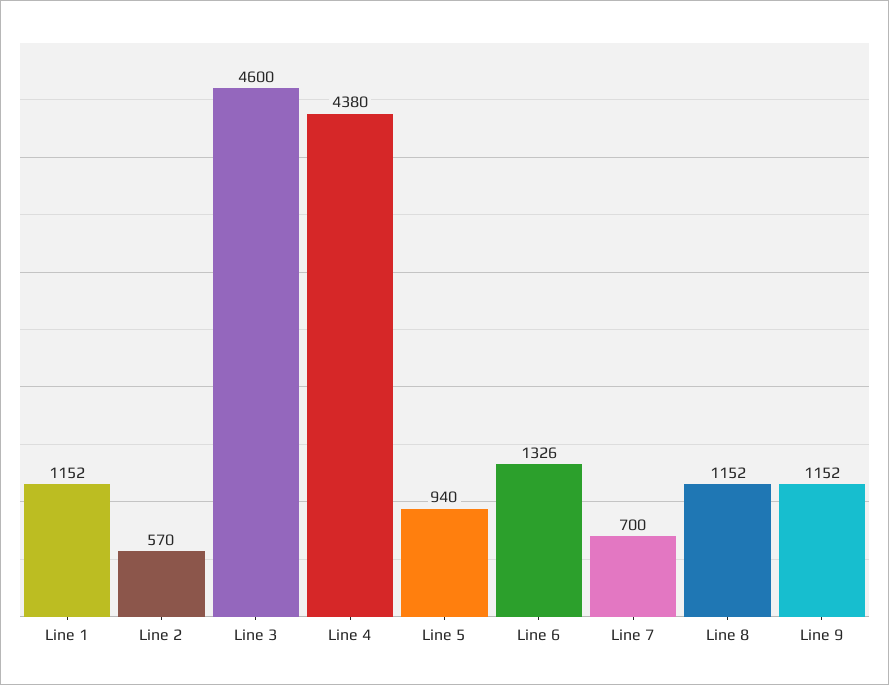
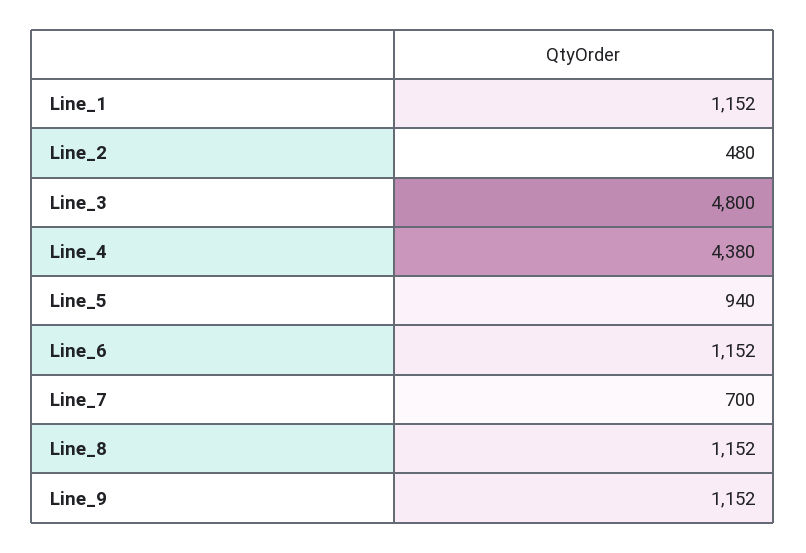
Line 2: 570 -> 480
Line 3: 4600 -> 4800
Line 6: 1326 -> 1152

